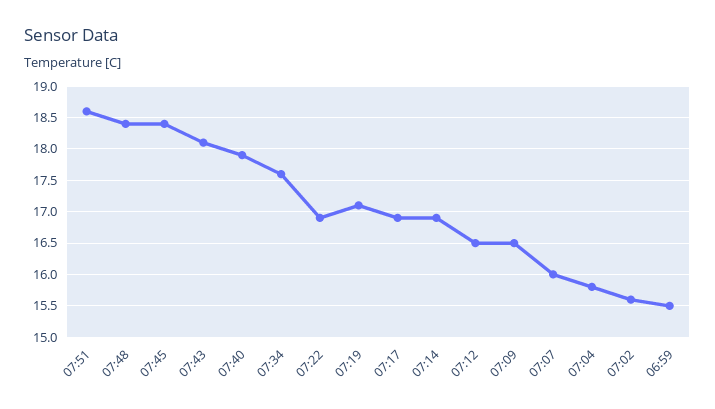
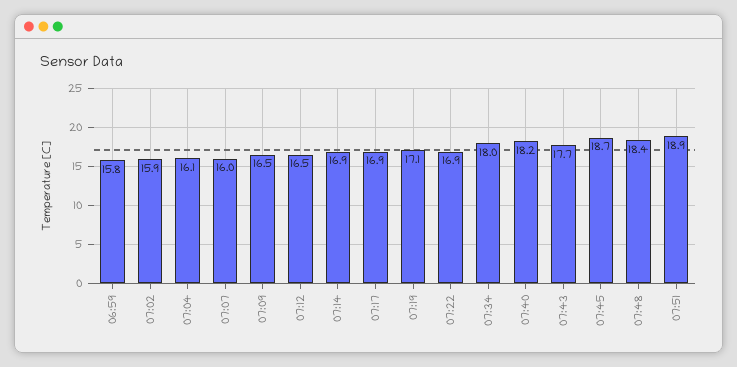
07:51: 18.6 -> 18.9
07:45: 18.4 -> 18.7
07:43: 18.1 -> 17.7
07:40: 17.9 -> 18.2
07:34: 17.6 -> 18
07:04: 15.8 -> 16.1
07:02: 15.6 -> 15.9
06:59: 15.5 -> 15.8

